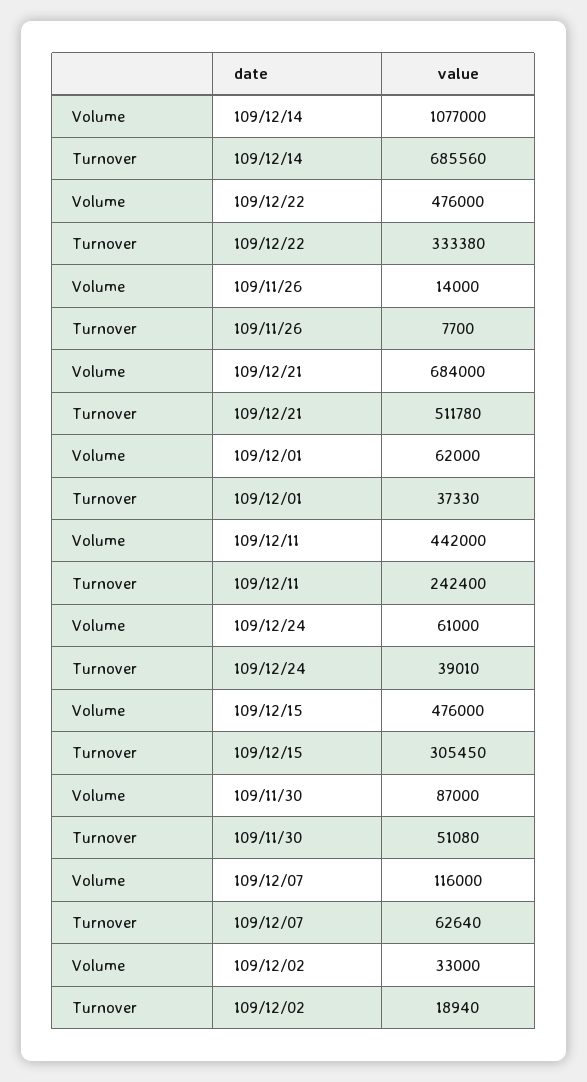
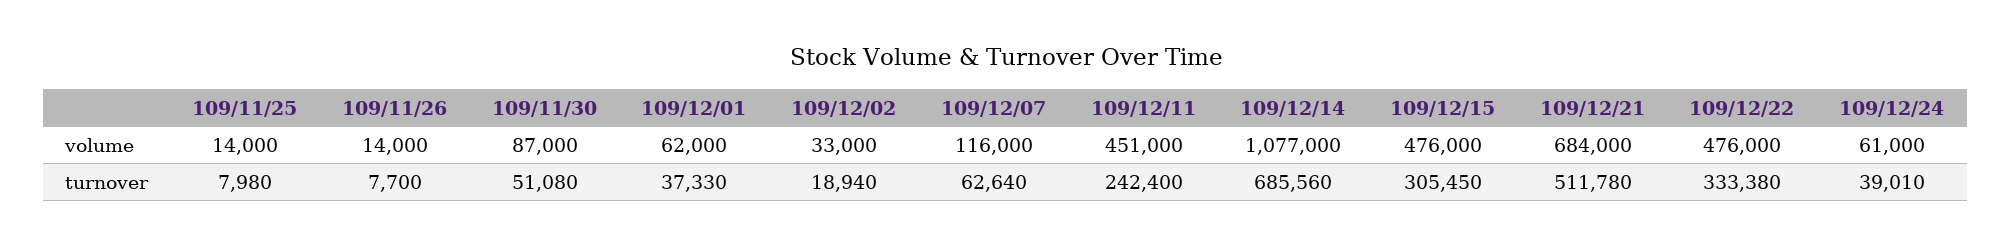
Volume, 109/12/11: 442000 -> 451000
Volume, 109/11/25: none -> 14000
Turnover, 109/11/25: none -> 7980

